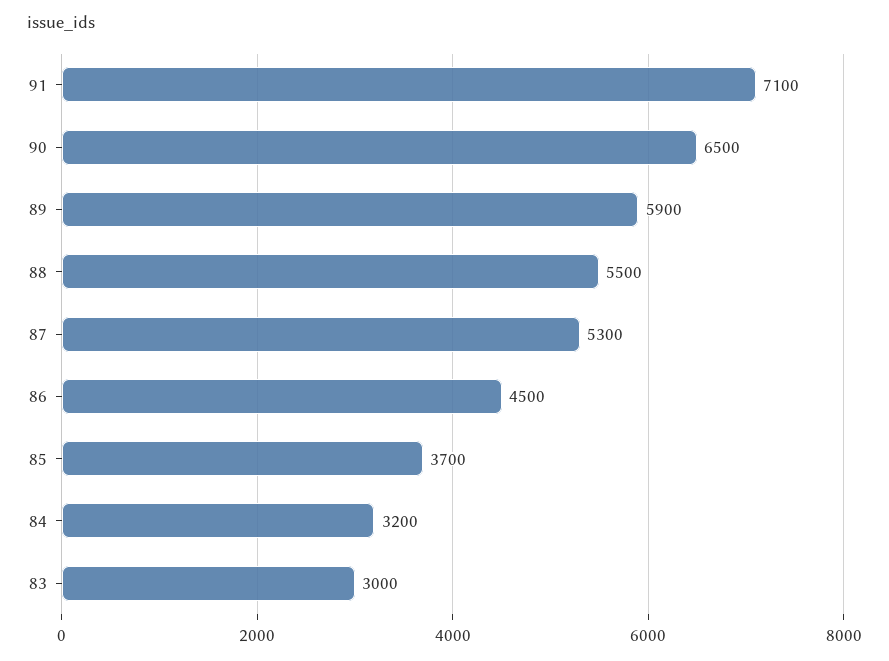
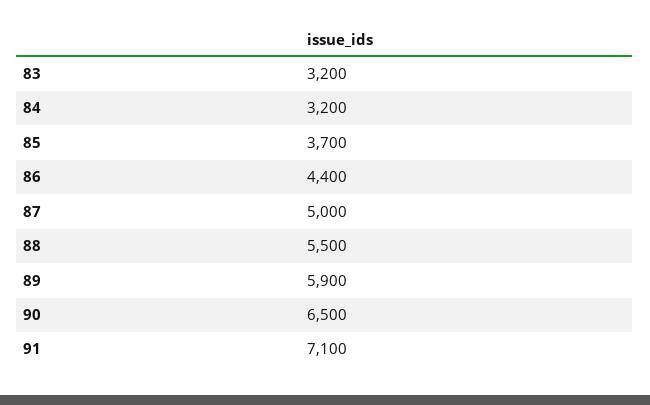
87: 5300 -> 5000
86: 4500 -> 4400
83: 3000 -> 3200

